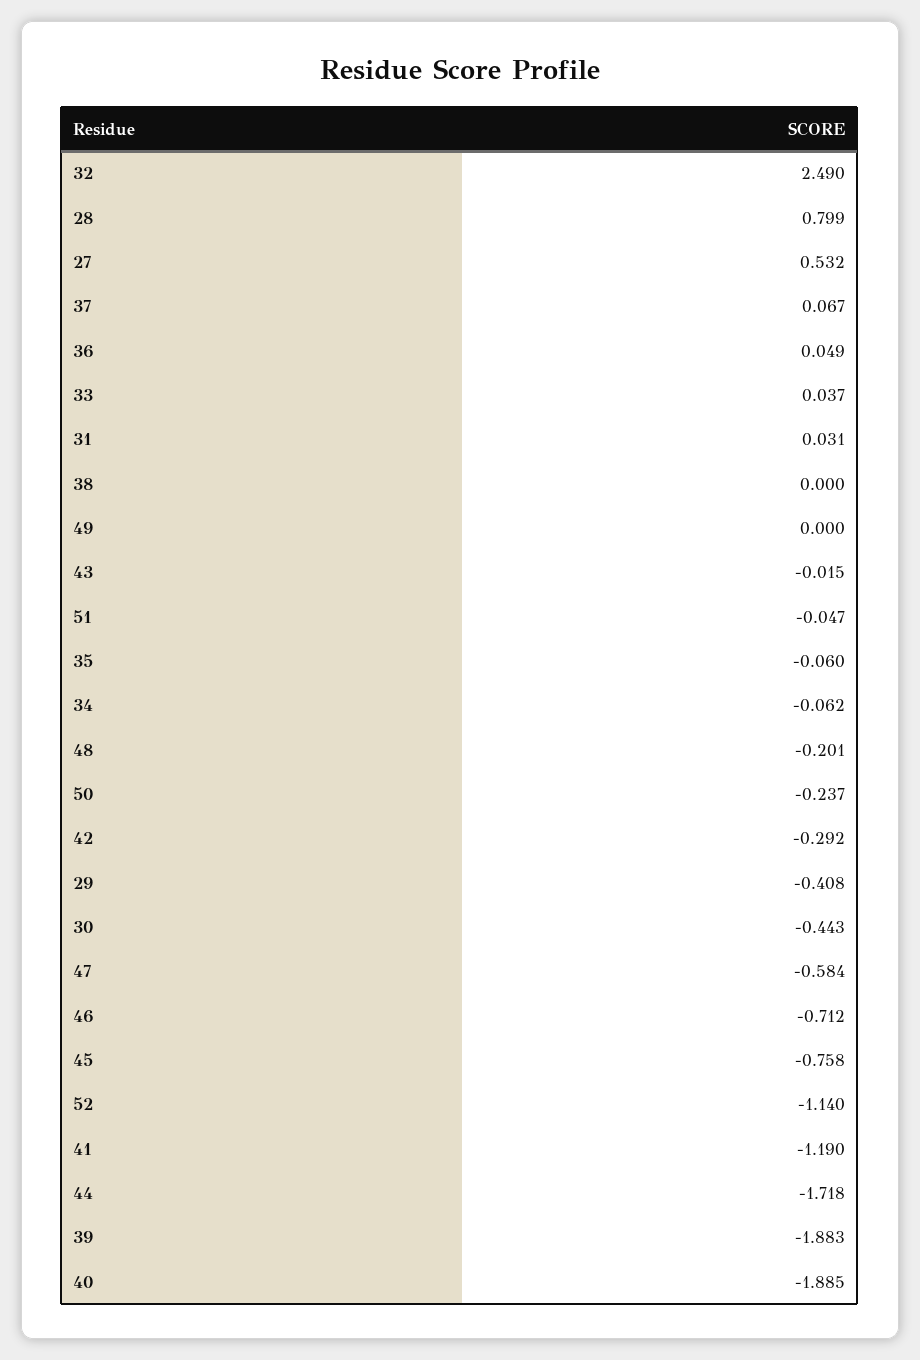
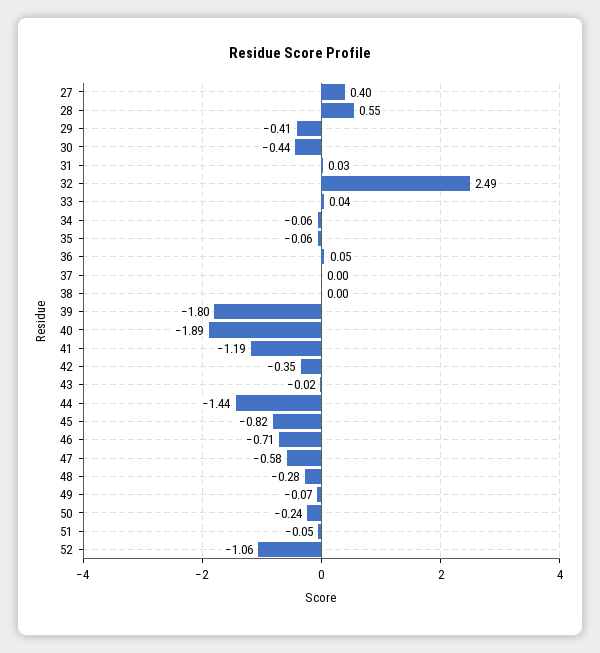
28: 0.799 -> 0.55
27: 0.532 -> 0.4
37: 0.067 -> 0
49: 0 -> -0.07
48: -0.201 -> -0.28
42: -0.292 -> -0.35
45: -0.758 -> -0.82
52: -1.14 -> -1.06
44: -1.718 -> -1.44
39: -1.883 -> -1.8

